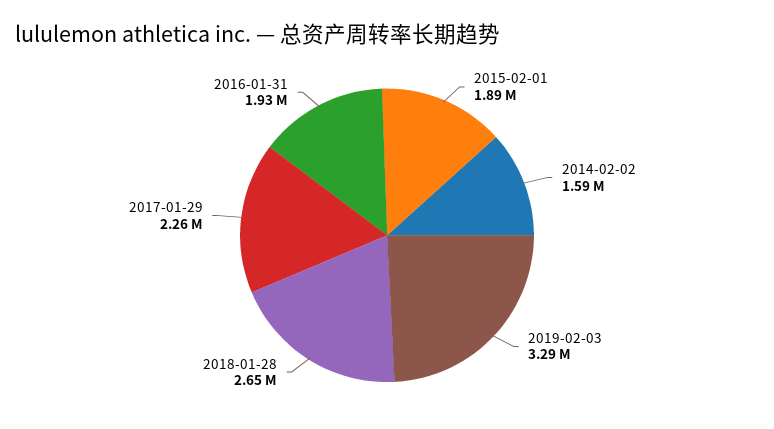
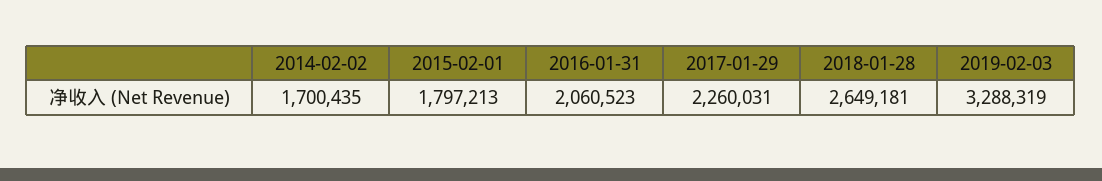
2015-02-01: 1890000 -> 1797213
2014-02-02: 1590000 -> 1700435
2016-01-31: 1930000 -> 2060523

